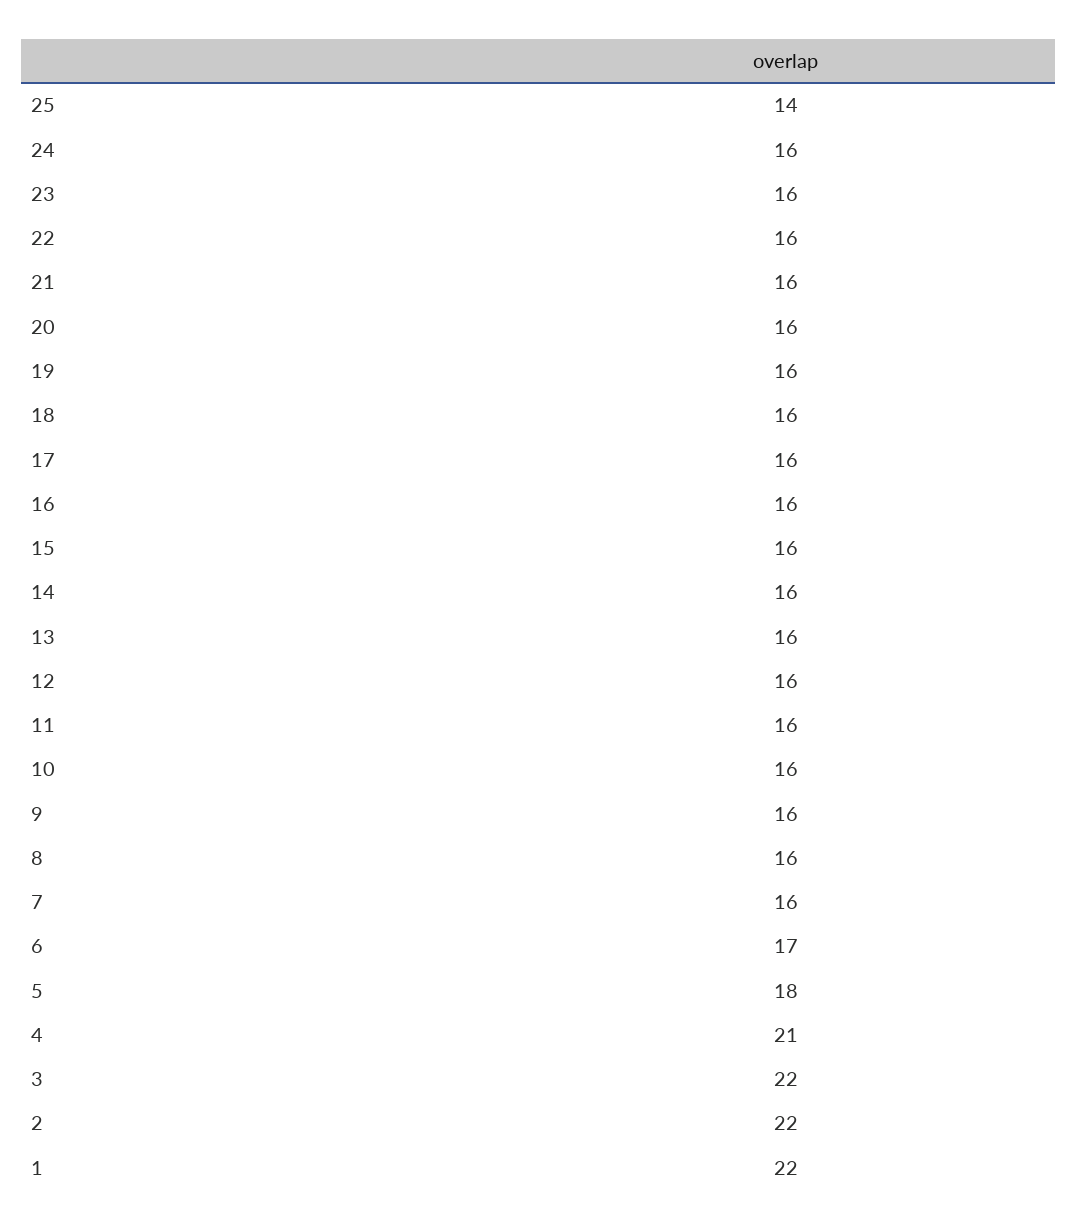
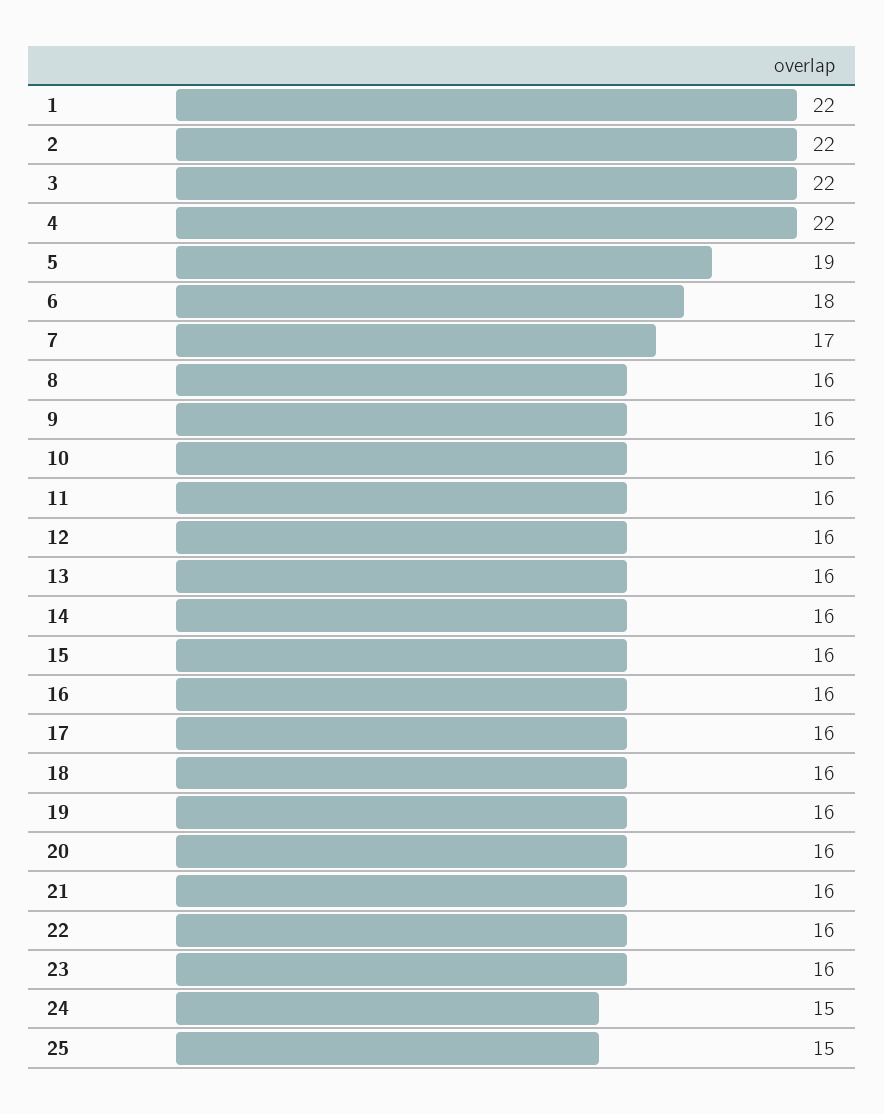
25: 14 -> 15
24: 16 -> 15
7: 16 -> 17
6: 17 -> 18
5: 18 -> 19
4: 21 -> 22

